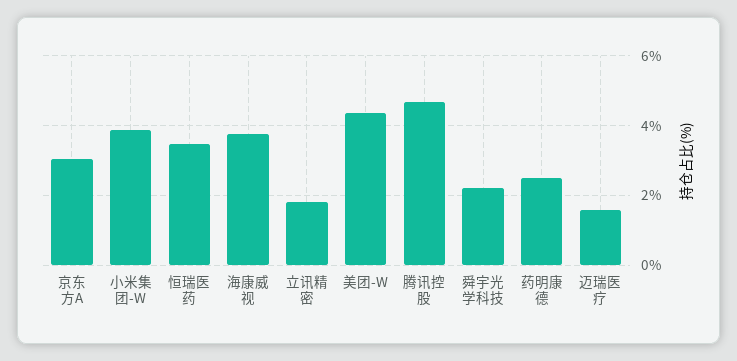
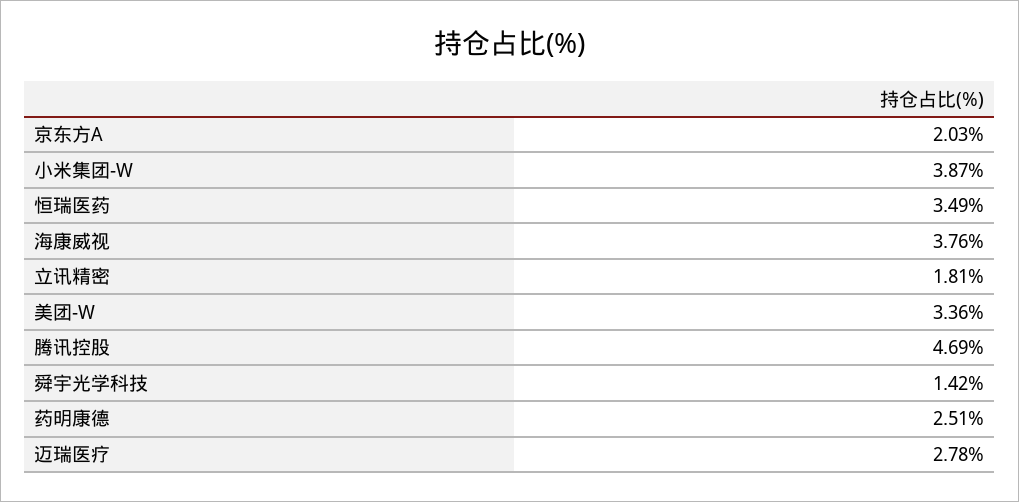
京东方A: 3 -> 2.03
美团-W: 4.4 -> 3.36
舜宇光学科技: 2.2 -> 1.42
迈瑞医疗: 1.6 -> 2.78

